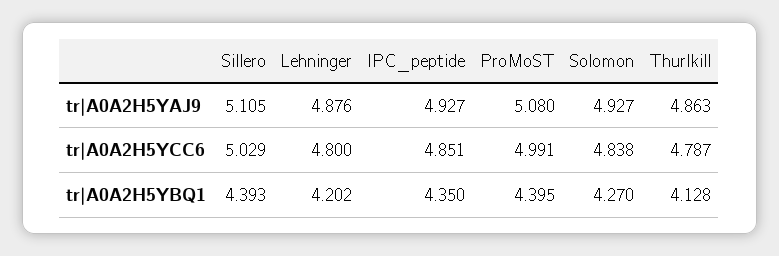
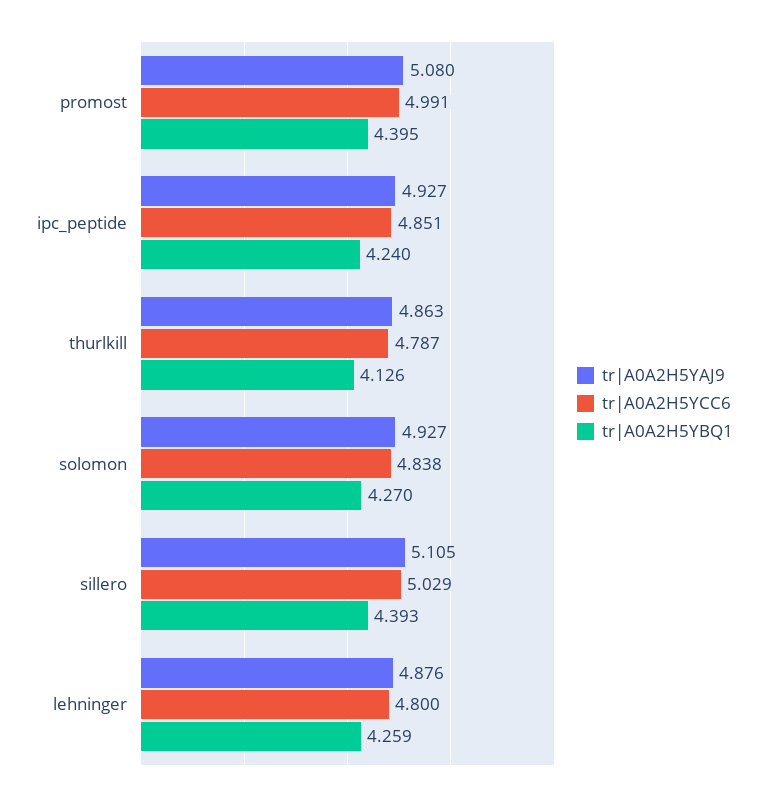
tr|A0A2H5YBQ1, Lehninger: 4.202 -> 4.259
tr|A0A2H5YBQ1, IPC_peptide: 4.35 -> 4.24
tr|A0A2H5YBQ1, Thurlkill: 4.128 -> 4.126

